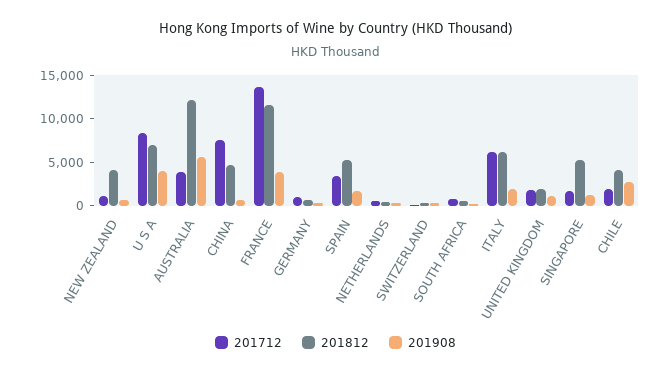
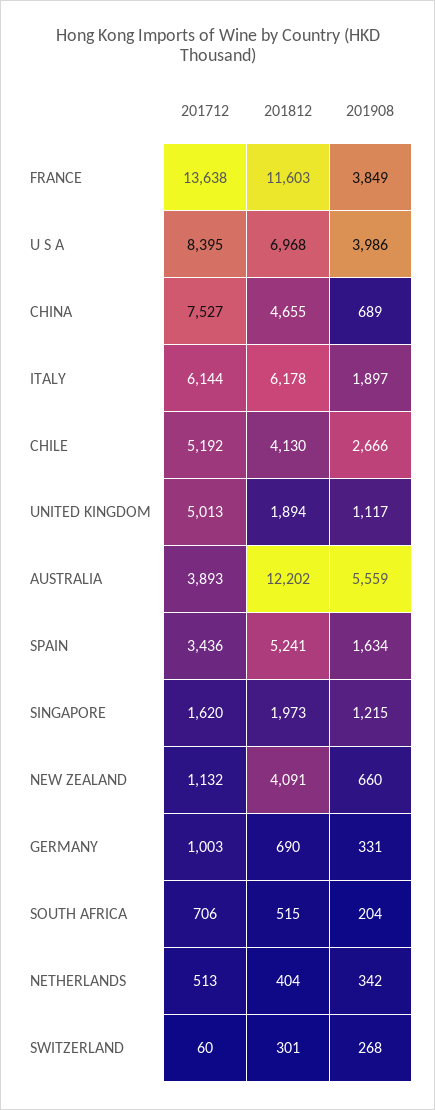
201712, UNITED KINGDOM: 2000 -> 5013
201812, SINGAPORE: 5000 -> 1973
201712, CHILE: 2000 -> 5192

